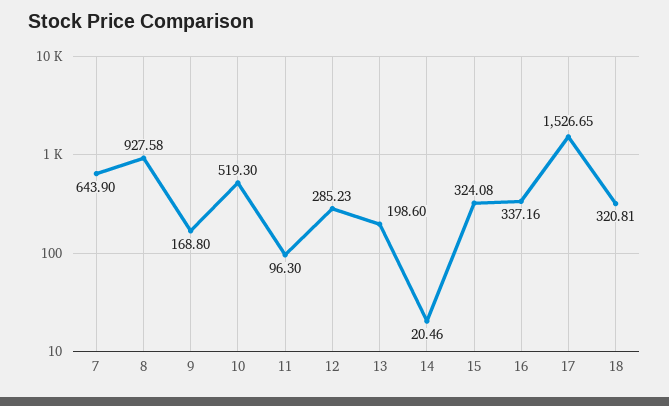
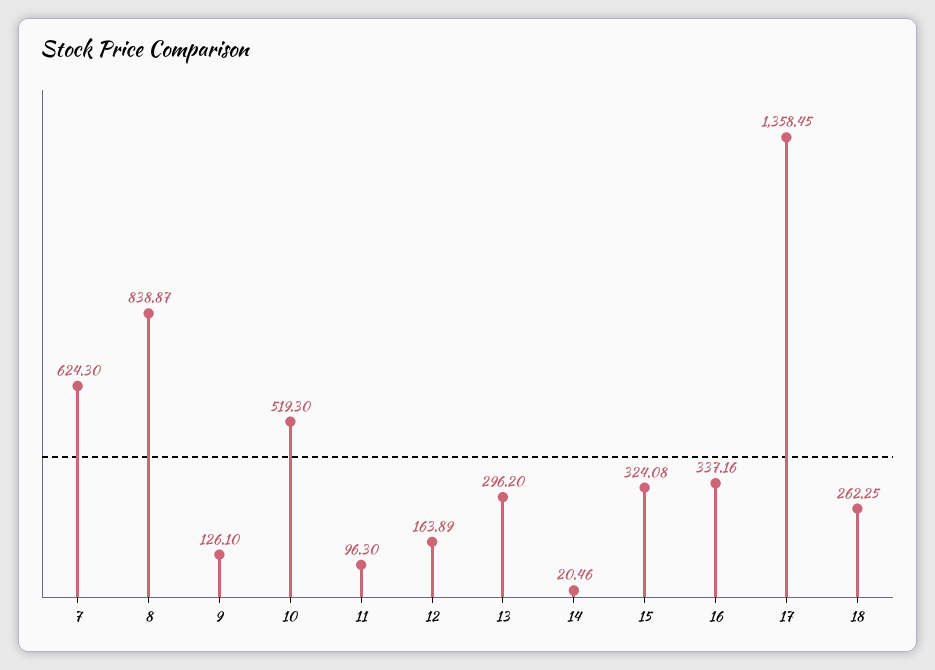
7: 643.9 -> 624.3
8: 927.58 -> 838.87
9: 168.8 -> 126.1
12: 285.23 -> 163.89
13: 198.6 -> 296.2
17: 1526.65 -> 1358.45
18: 320.81 -> 262.25

